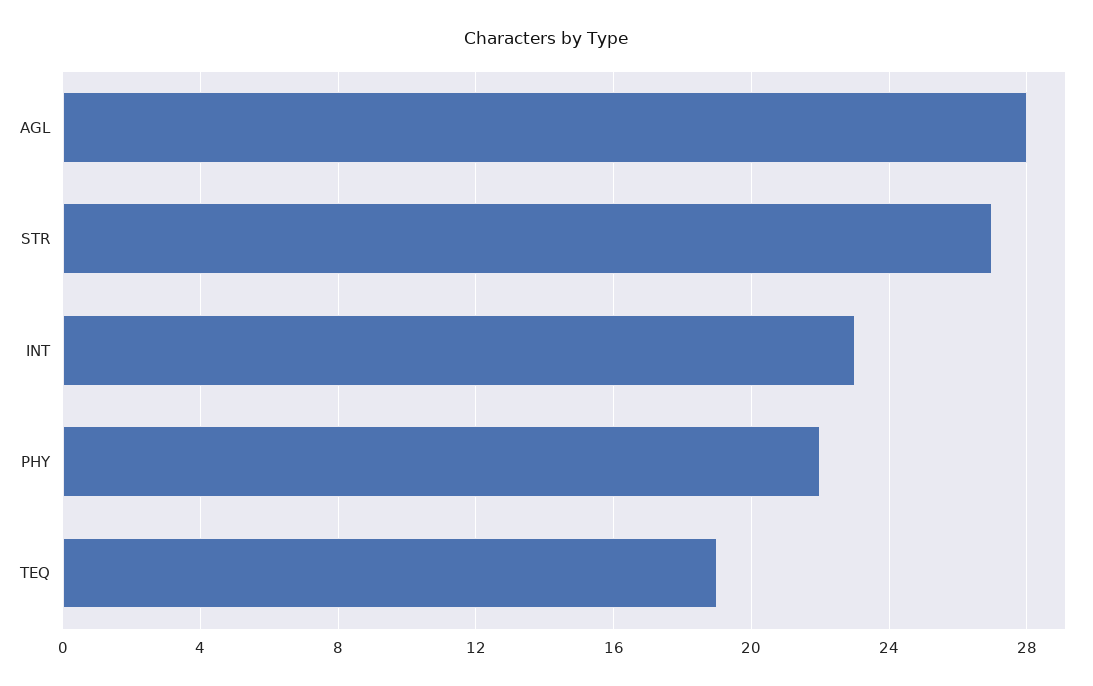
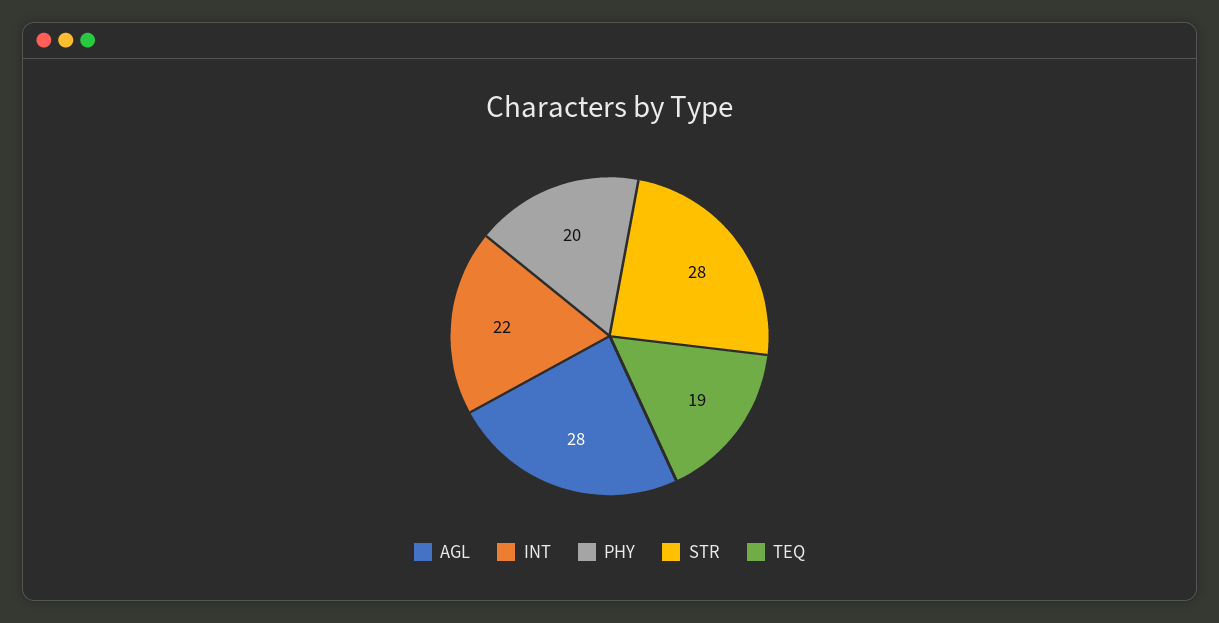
STR: 27 -> 28
INT: 23 -> 22
PHY: 22 -> 20

